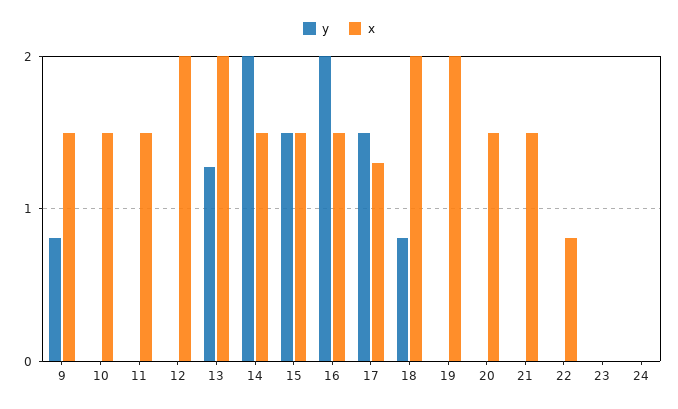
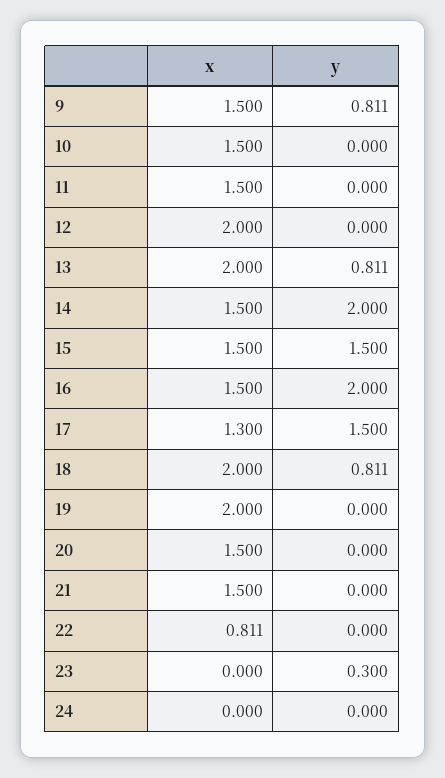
y, 13: 1.3 -> 0.811
y, 23: 0 -> 0.3

